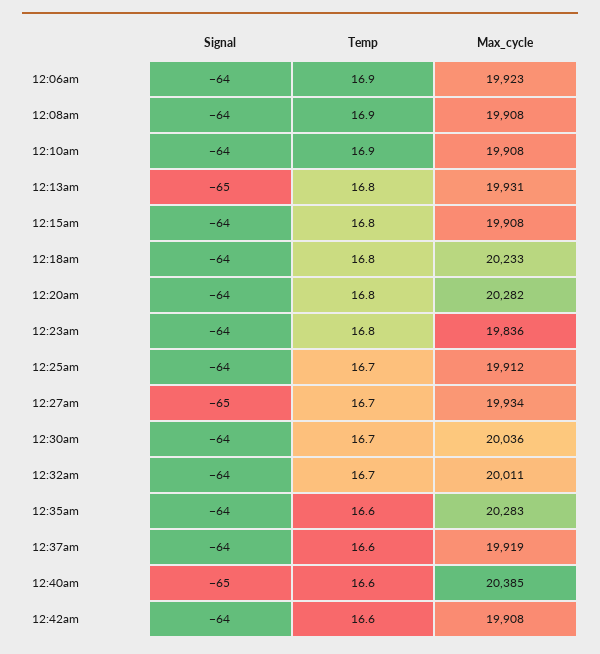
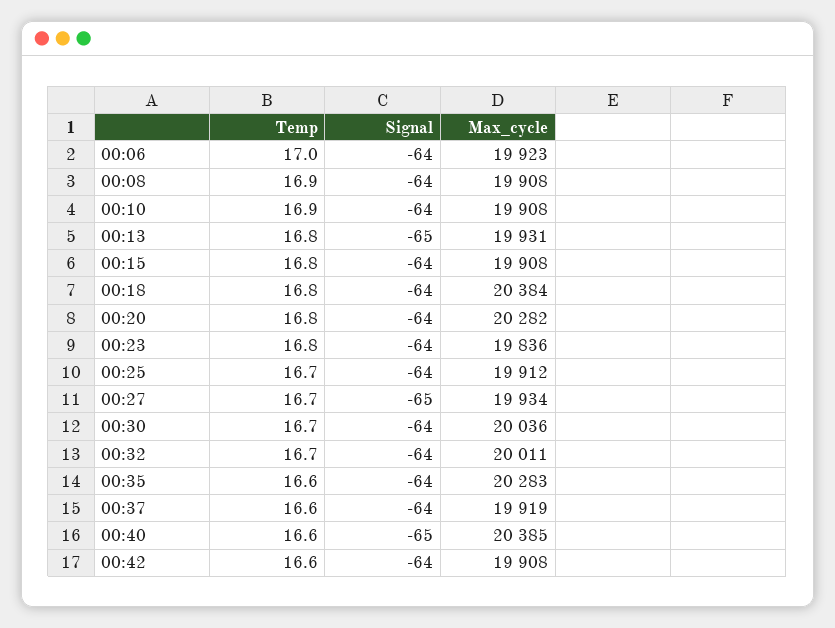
Temp, 12:06am: 16.9 -> 17
Max_cycle, 12:18am: 20233 -> 20384

